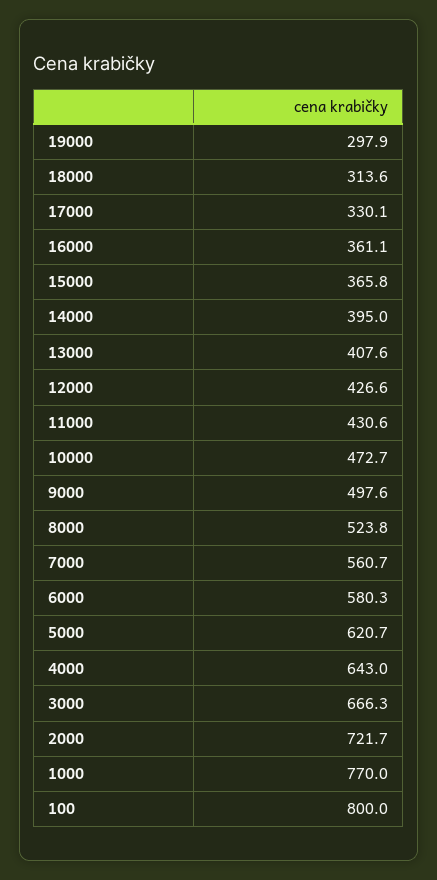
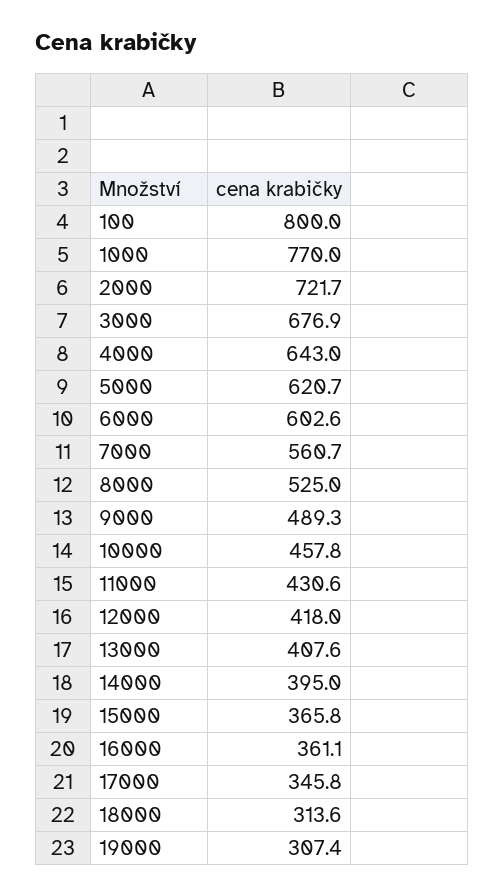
19000: 297.9 -> 307.4
17000: 330.1 -> 345.8
12000: 426.6 -> 418
10000: 472.7 -> 457.8
9000: 497.6 -> 489.3
8000: 523.8 -> 525
6000: 580.3 -> 602.6
3000: 666.3 -> 676.9

